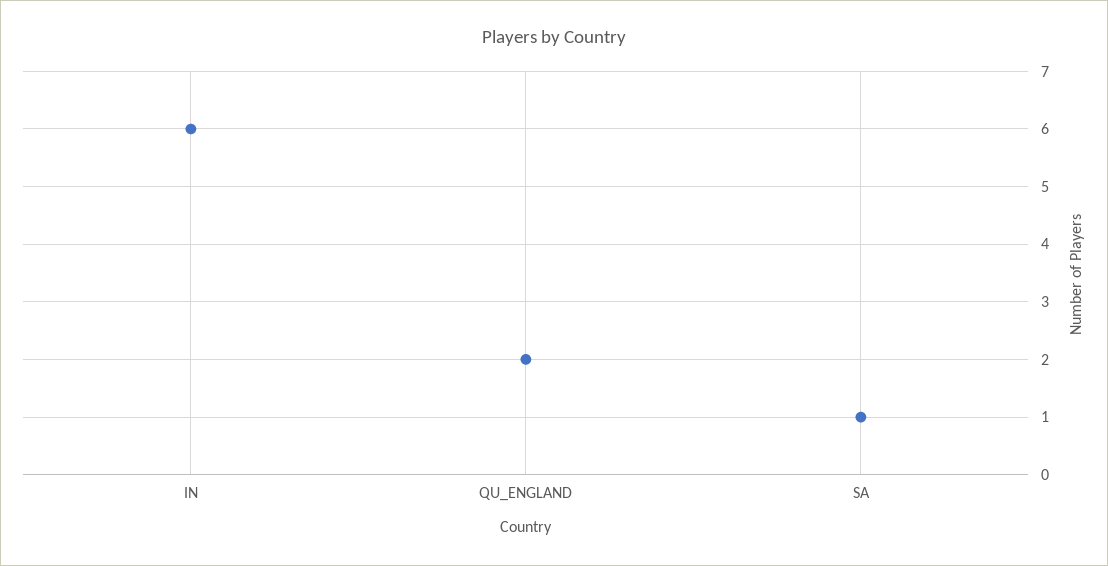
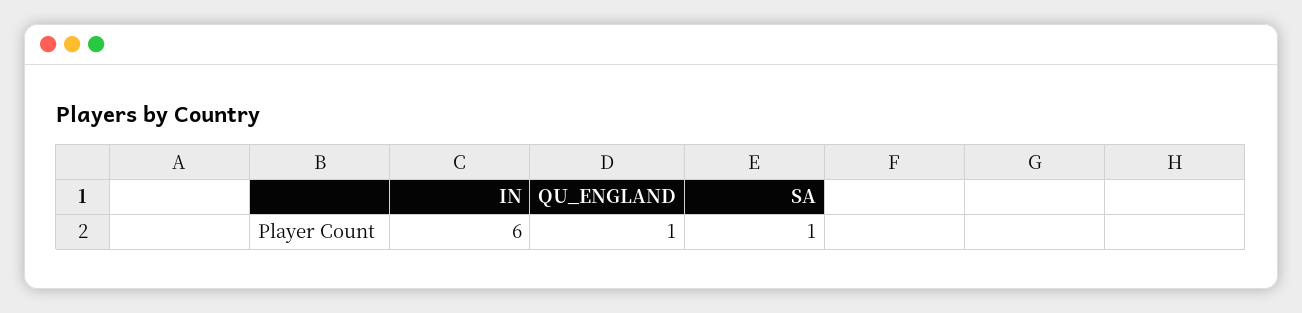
QU_ENGLAND: 2 -> 1

